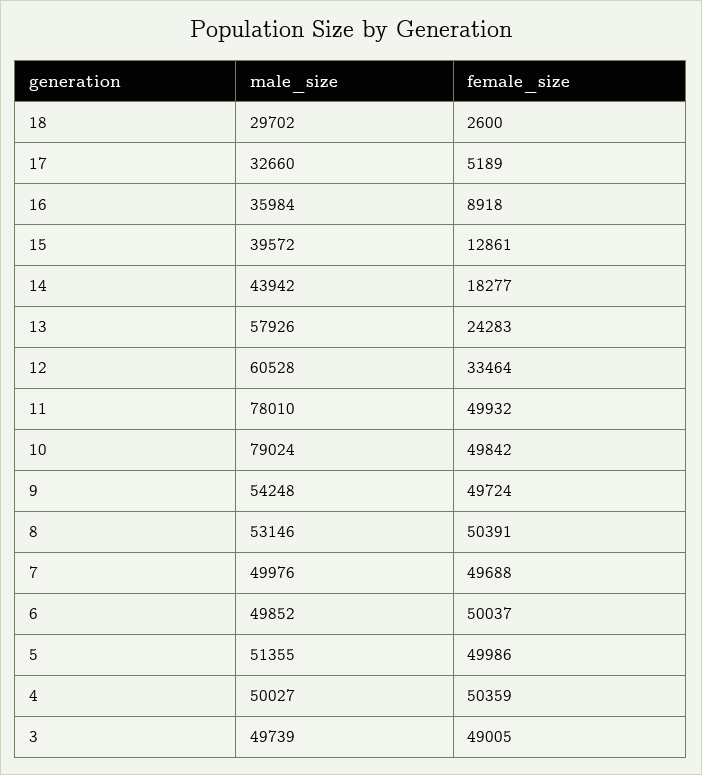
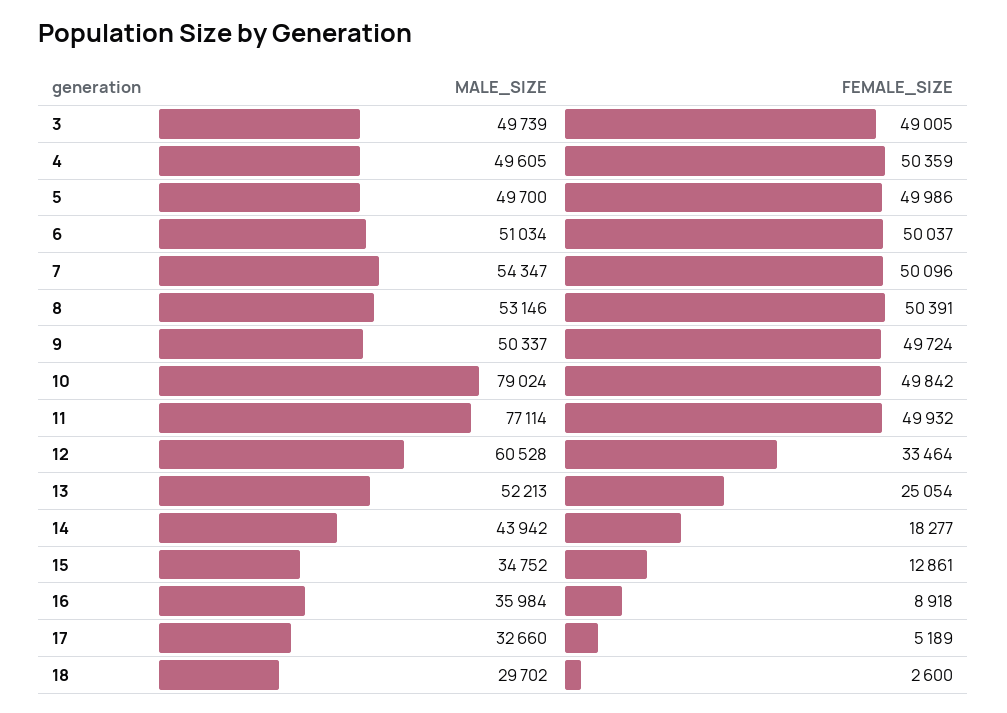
male_size, 15: 39572 -> 34752
male_size, 13: 57926 -> 52213
female_size, 13: 24283 -> 25054
male_size, 11: 78010 -> 77114
male_size, 9: 54248 -> 50337
male_size, 7: 49976 -> 54347
female_size, 7: 49688 -> 50096
male_size, 6: 49852 -> 51034
male_size, 5: 51355 -> 49700
male_size, 4: 50027 -> 49605

